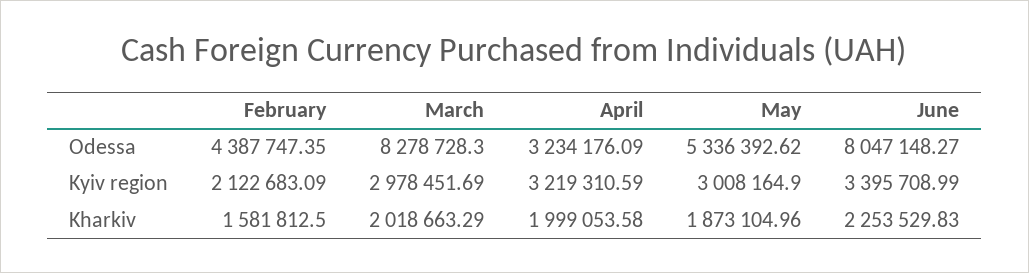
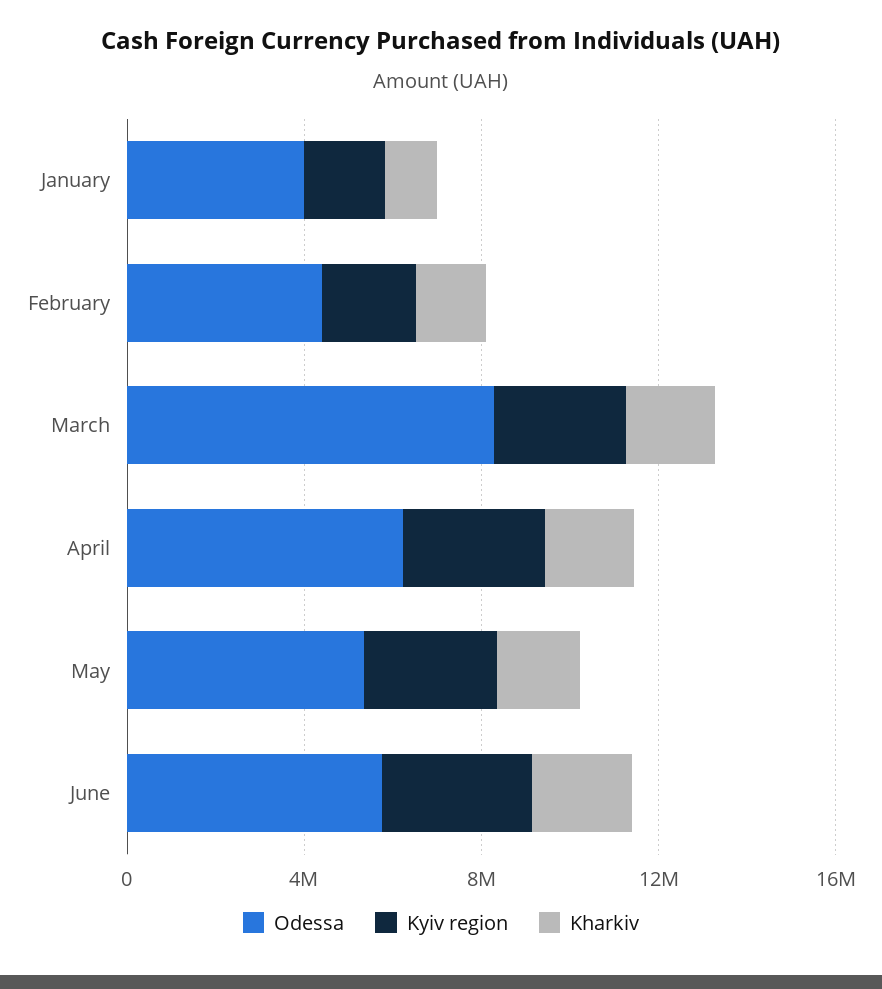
Odessa, April: 3234176.09 -> 6000000
Odessa, June: 8047148.27 -> 6000000
Odessa, January: none -> 4000000
Kyiv region, January: none -> 2000000
Kharkiv, January: none -> 1000000

